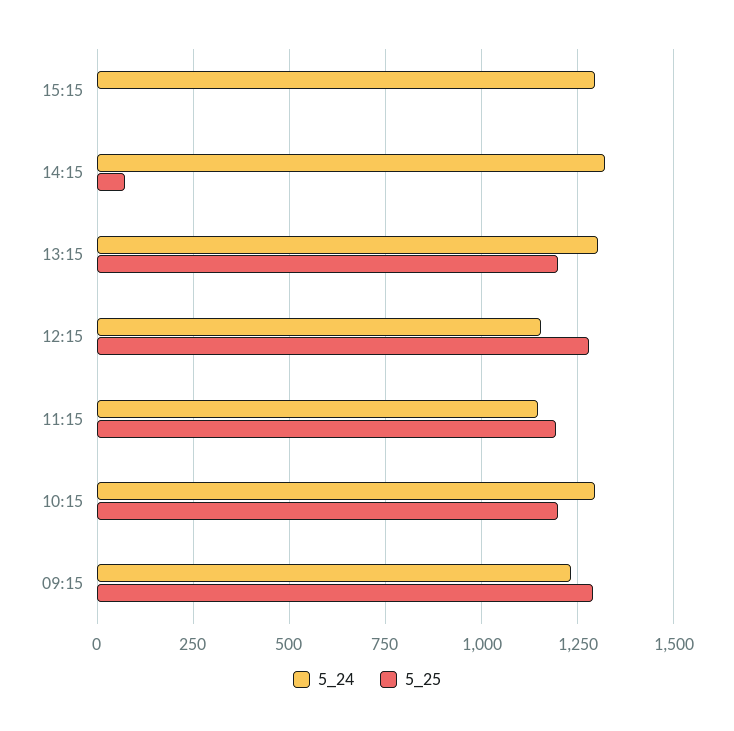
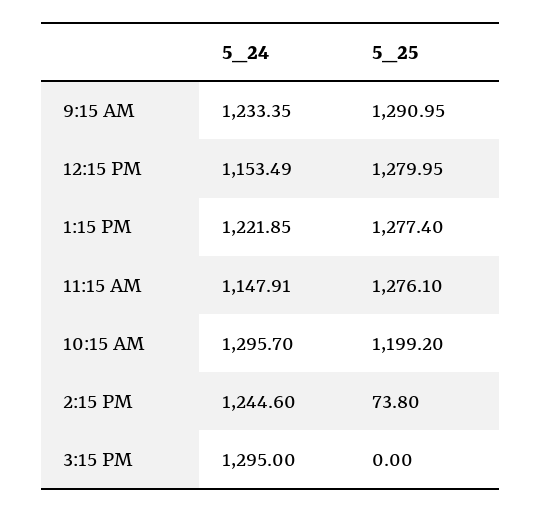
5_24, 14:15: 1325 -> 1244.6
5_24, 13:15: 1300 -> 1221.85
5_25, 13:15: 1200 -> 1277.4
5_25, 11:15: 1200 -> 1276.1

